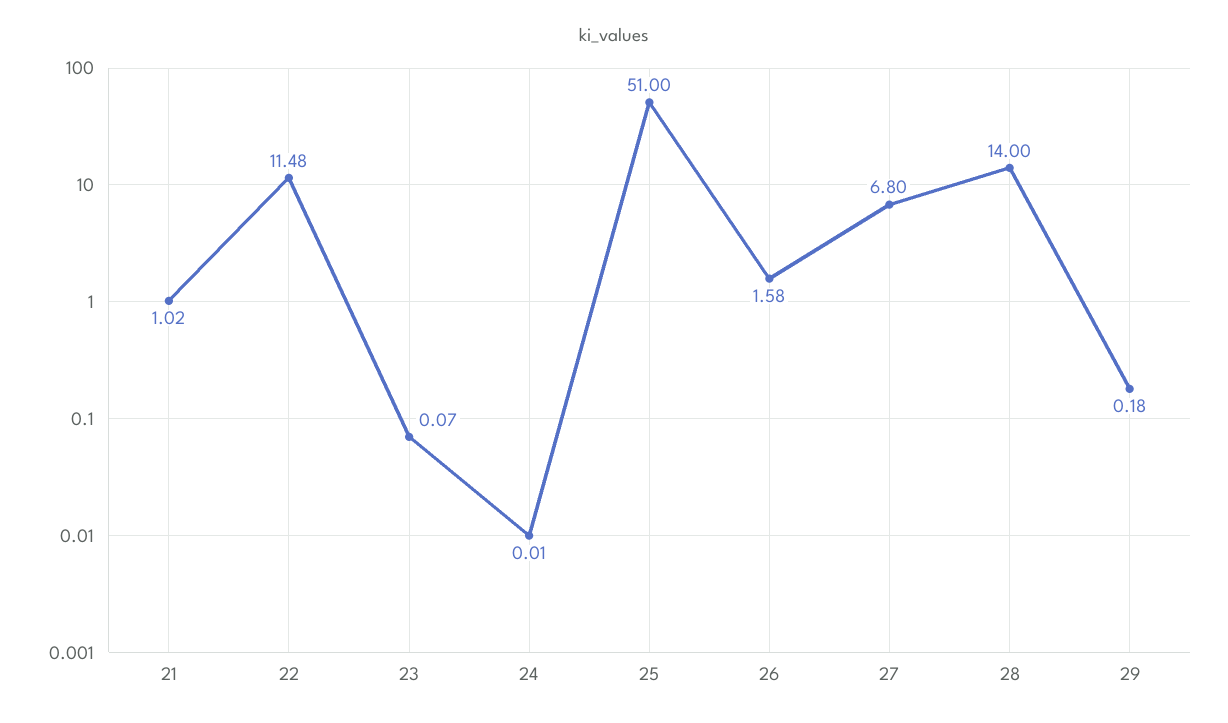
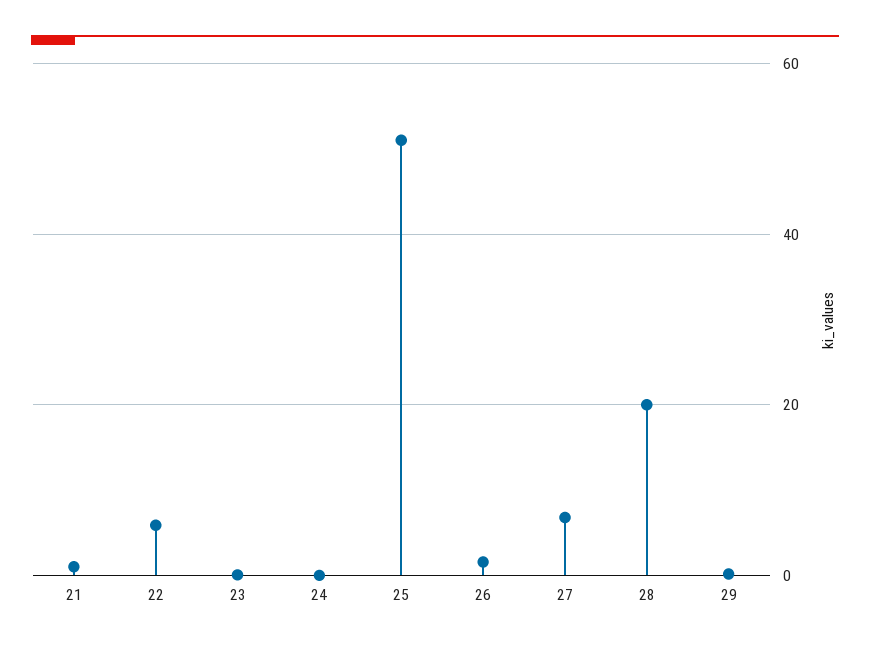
22: 11.48 -> 6
28: 14 -> 20

